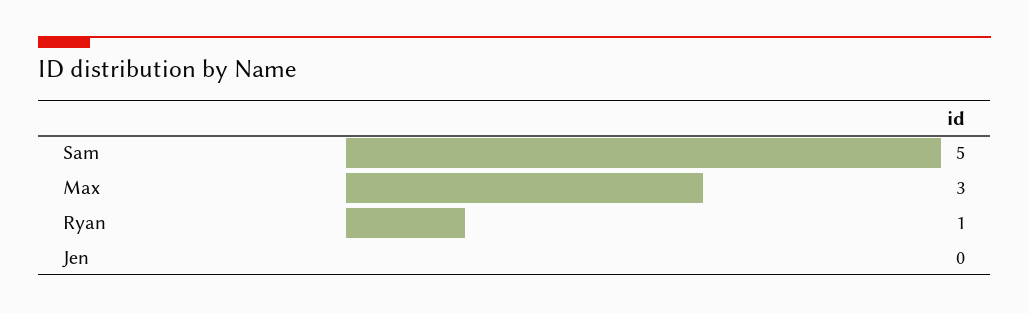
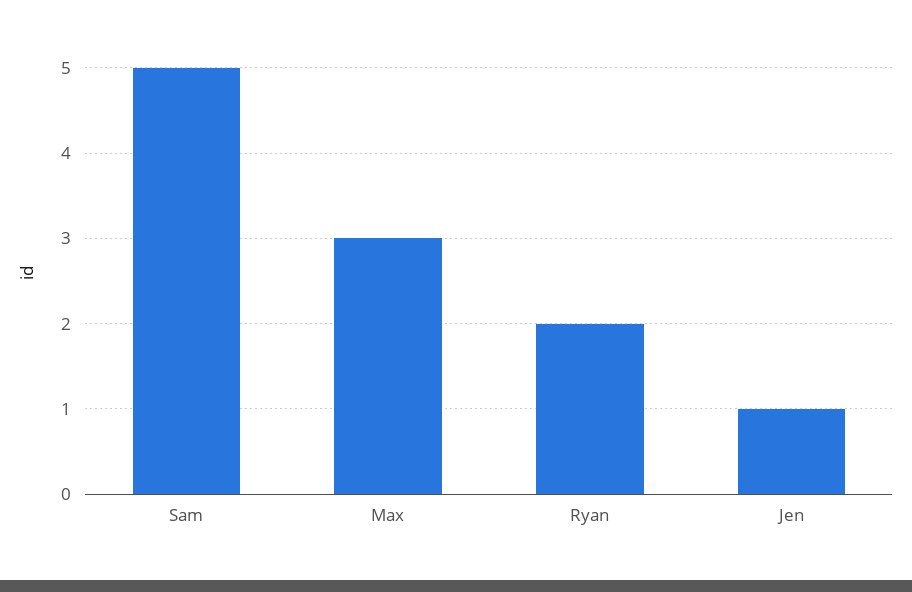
Ryan: 1 -> 2
Jen: 0 -> 1

